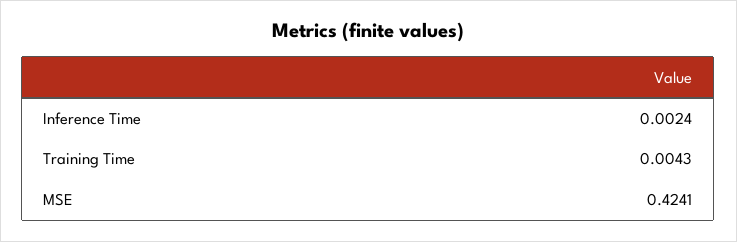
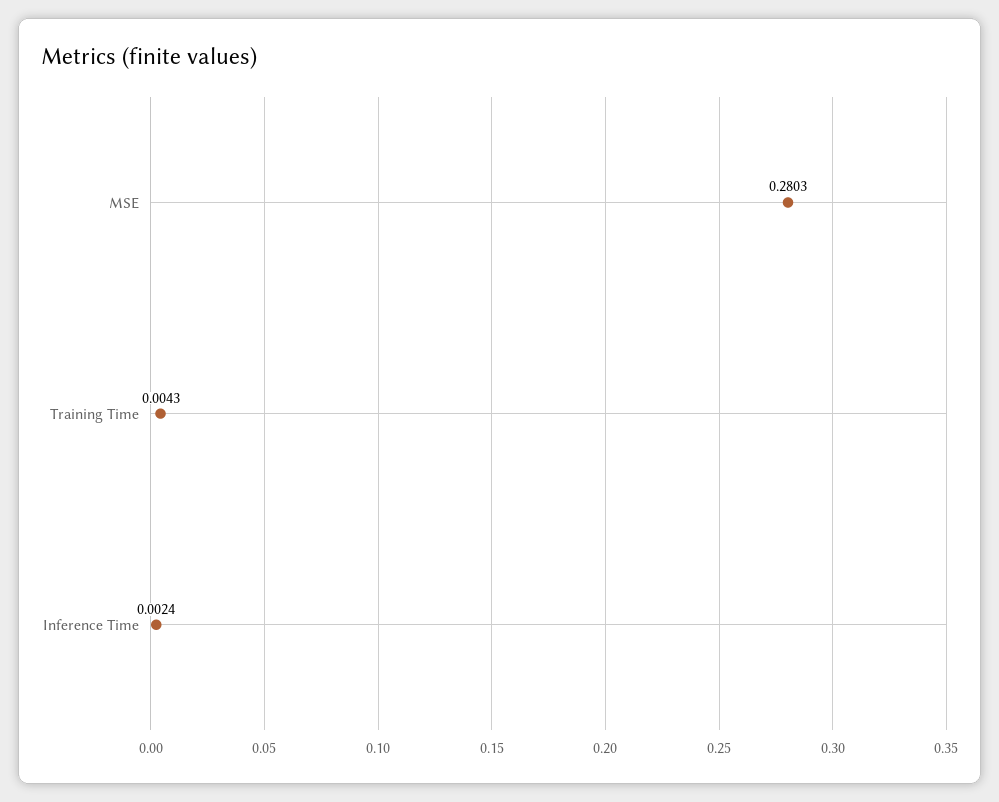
MSE: 0.4241 -> 0.2803

